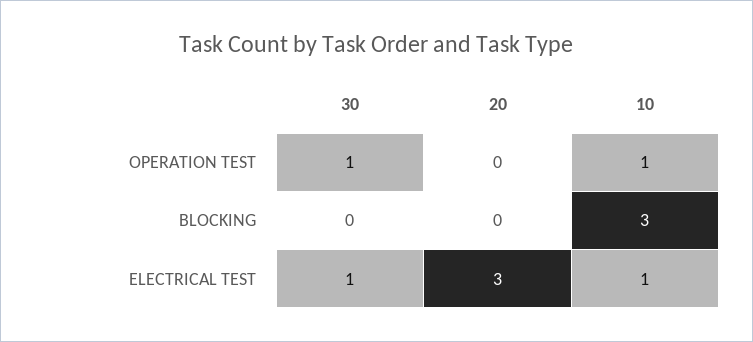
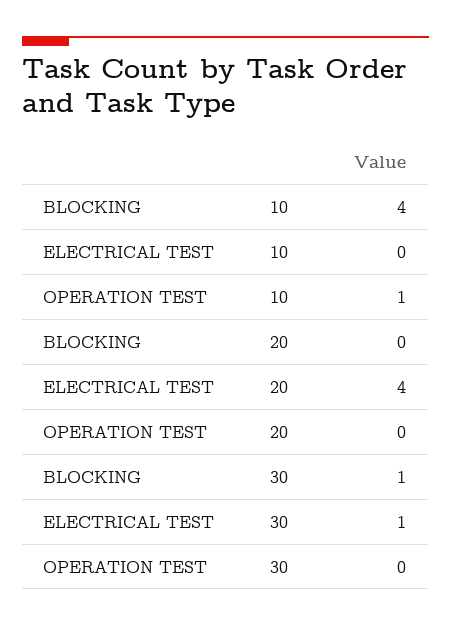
30, OPERATION TEST: 1 -> 0
30, BLOCKING: 0 -> 1
10, BLOCKING: 3 -> 4
20, ELECTRICAL TEST: 3 -> 4
10, ELECTRICAL TEST: 1 -> 0

